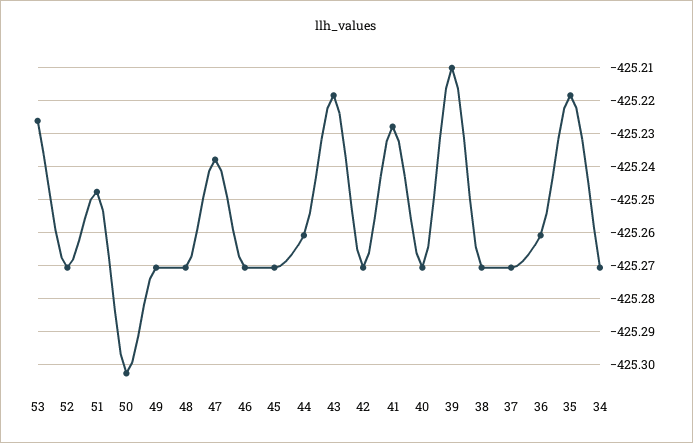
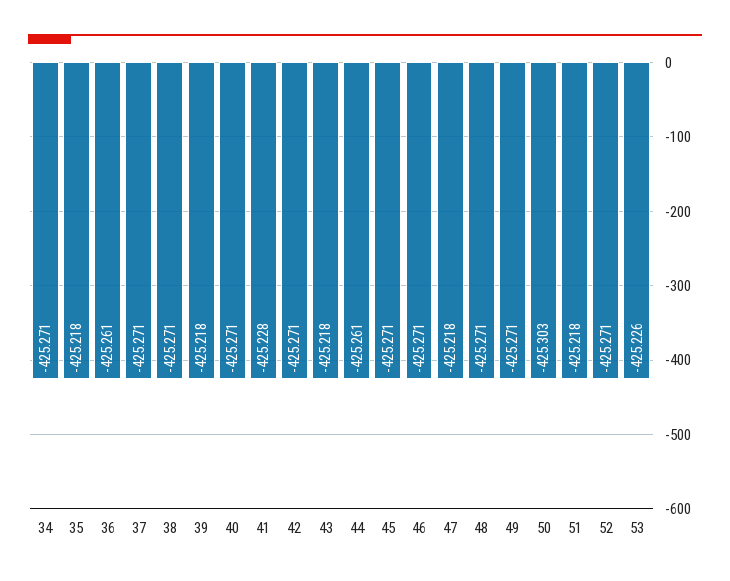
51: -425.248 -> -425.218
47: -425.238 -> -425.218
39: -425.21 -> -425.218

